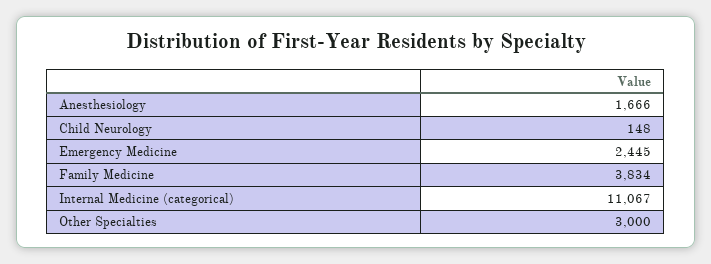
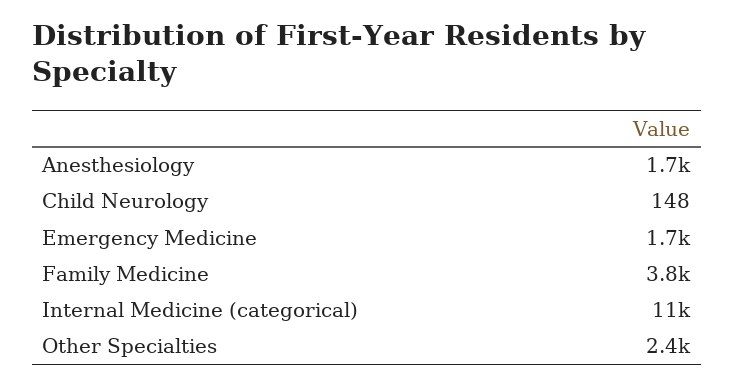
Emergency Medicine: 2445 -> 1700
Other Specialties: 3000 -> 2400

